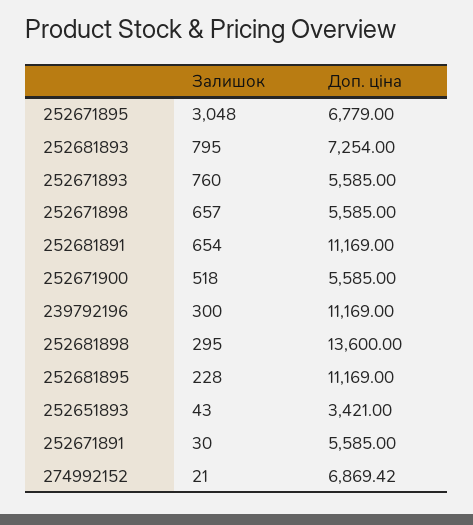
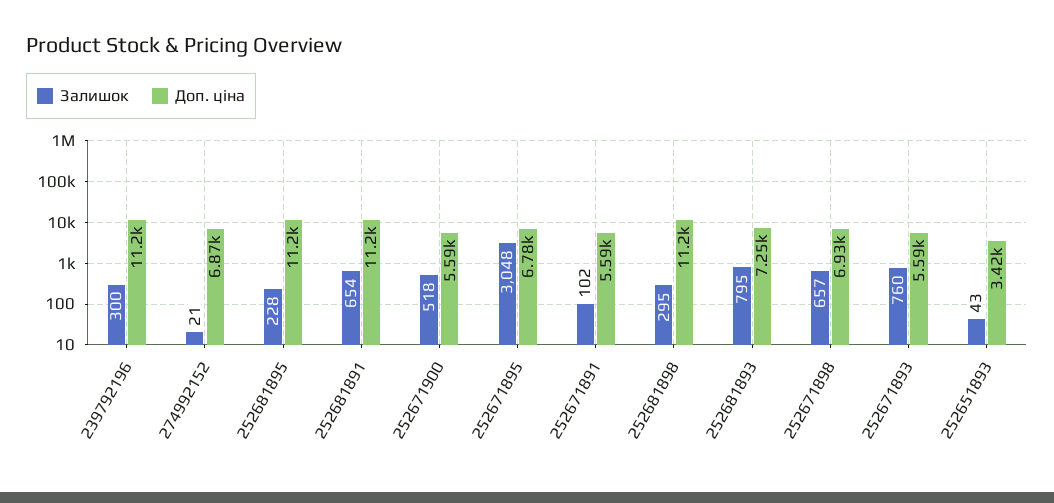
Доп. ціна, 252671898: 5585 -> 6930
Доп. ціна, 252681898: 13600 -> 11200
Залишок, 252671891: 30 -> 102

